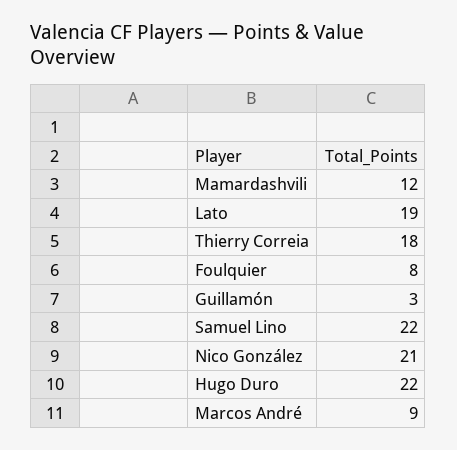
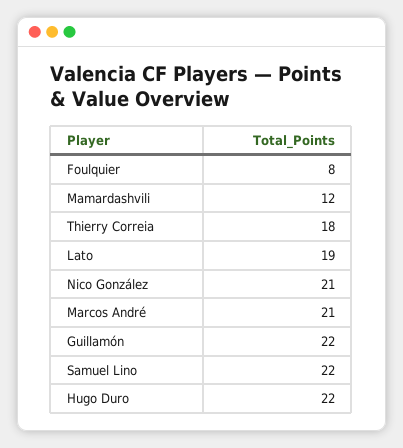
Guillamón: 3 -> 22
Marcos André: 9 -> 21

